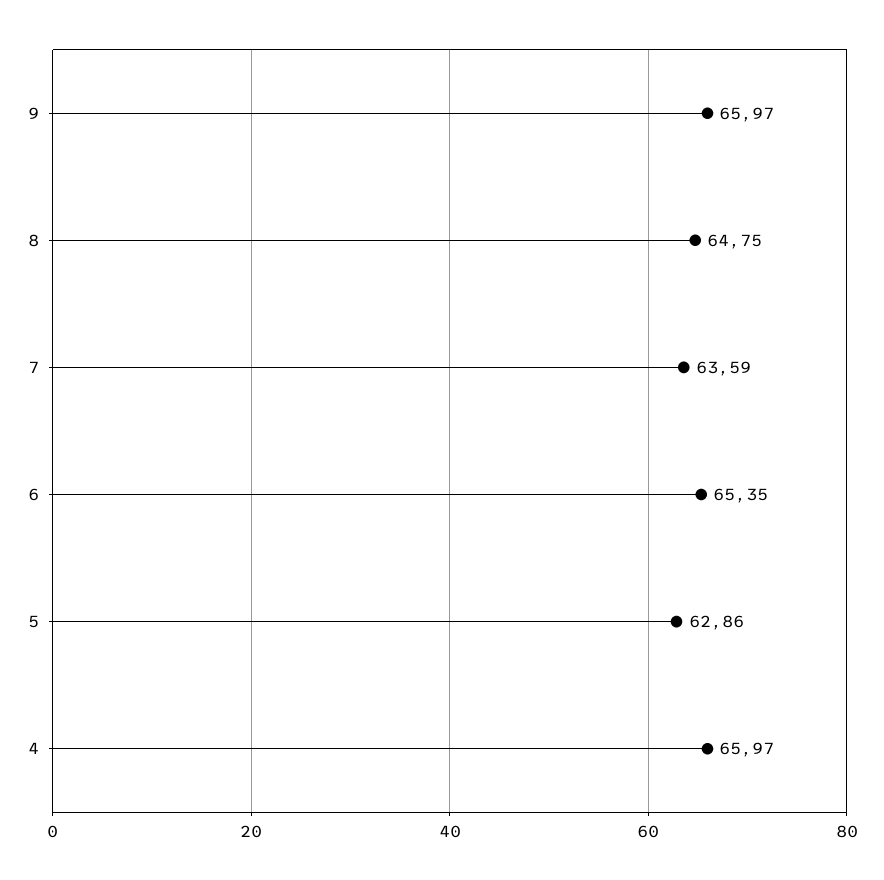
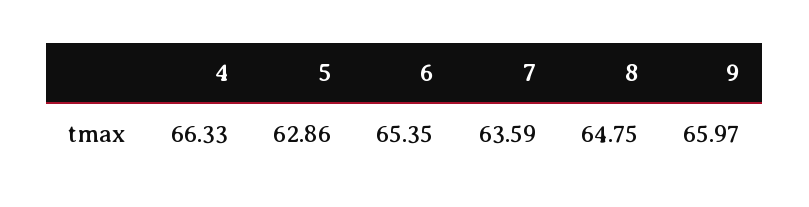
4: 65.97 -> 66.33

